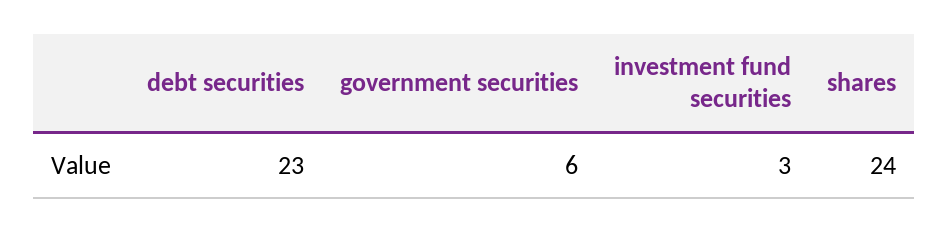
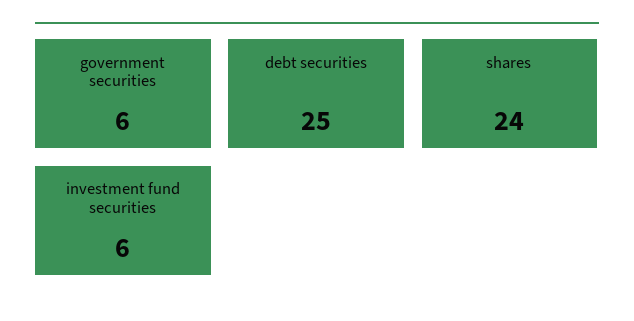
debt securities: 23 -> 25
investment fund securities: 3 -> 6

